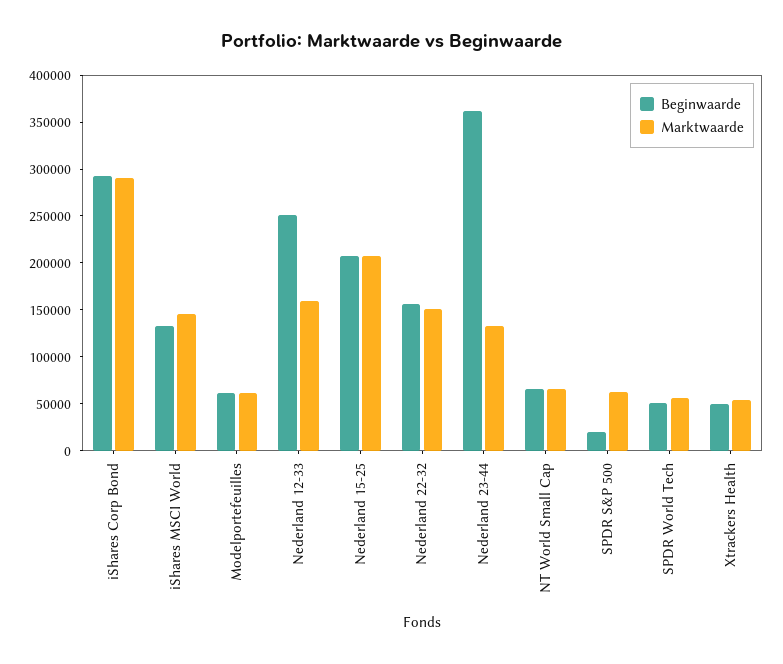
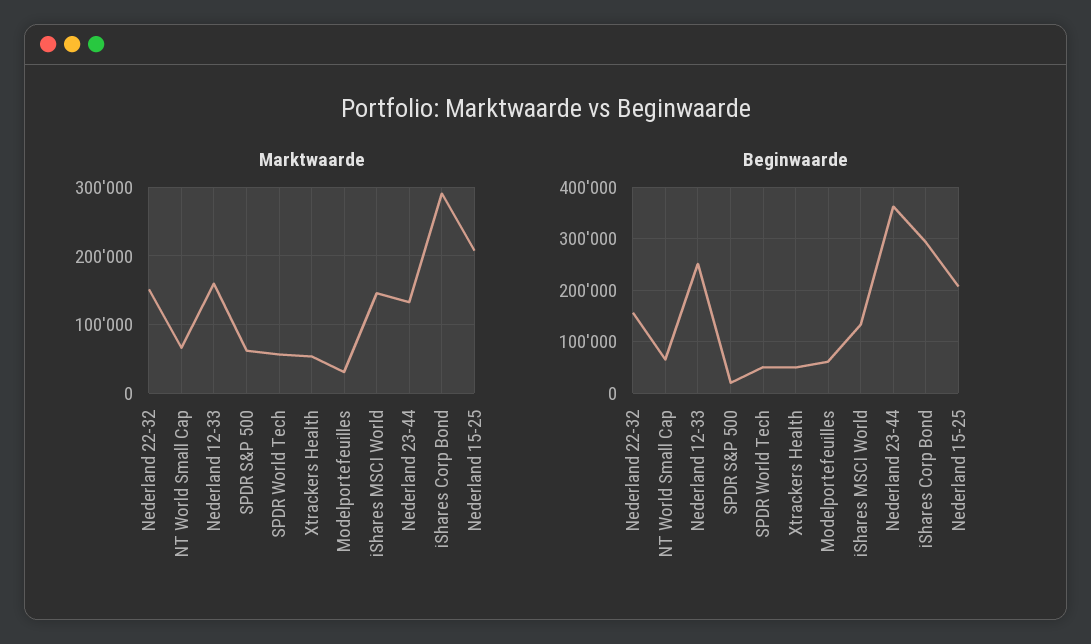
Marktwaarde, Modelportefeuilles: 60000 -> 30000

